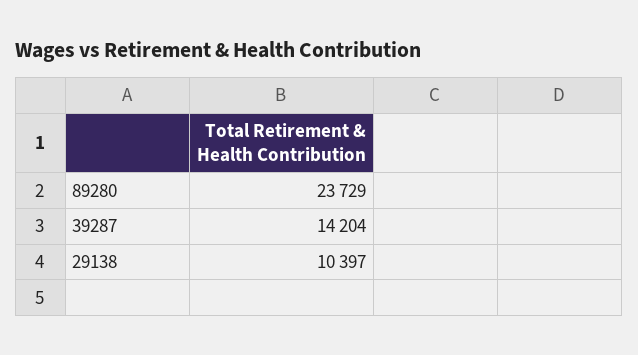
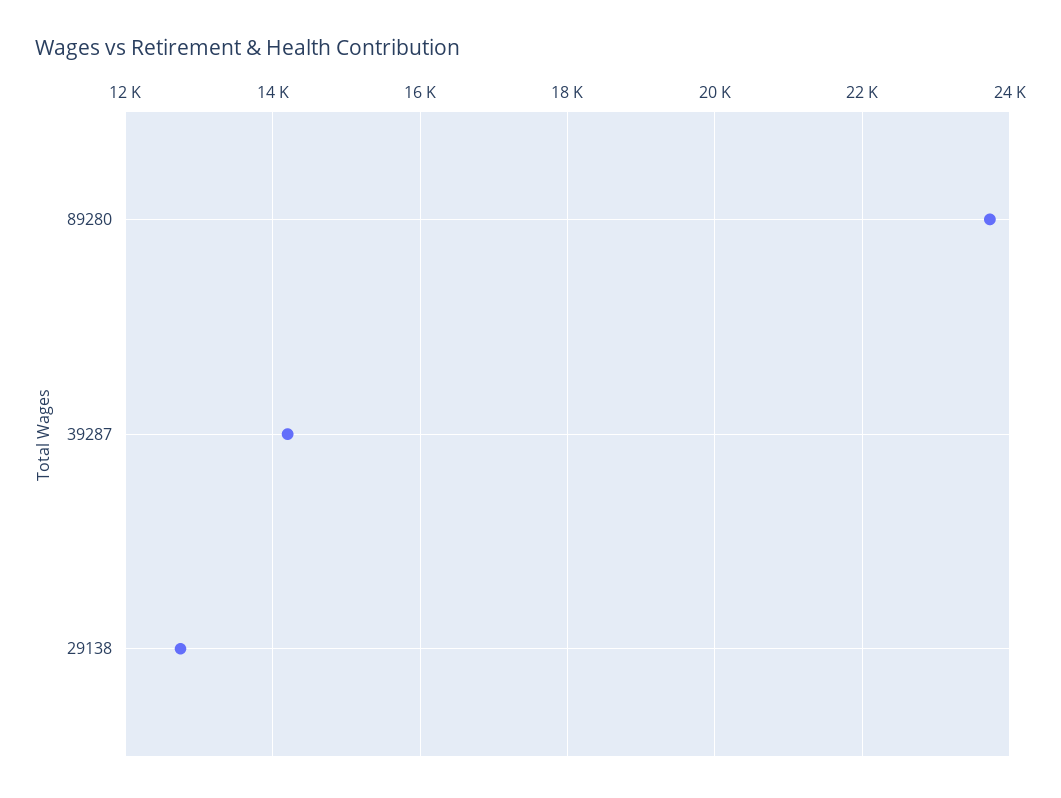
29138: 10397 -> 12800

